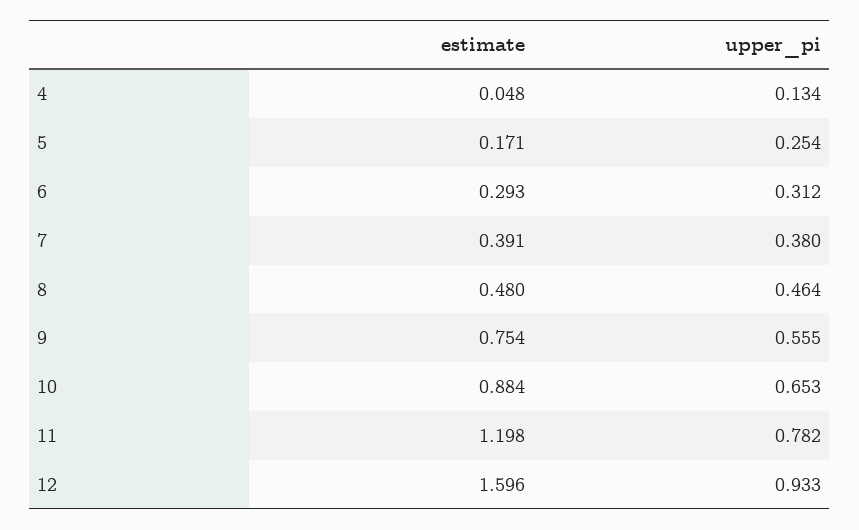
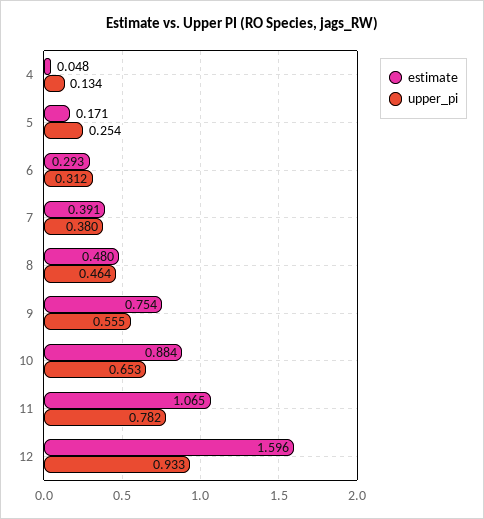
estimate, 11: 1.198 -> 1.065

